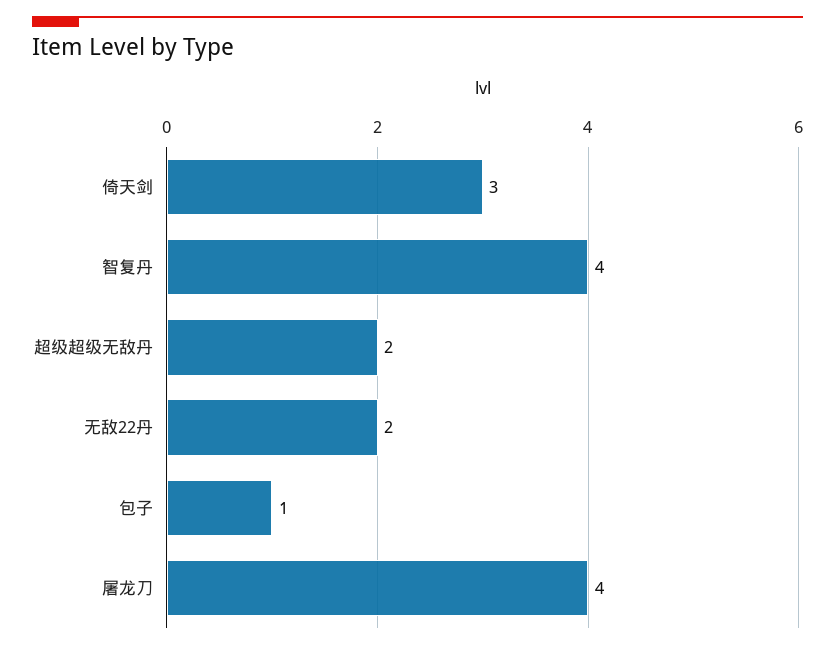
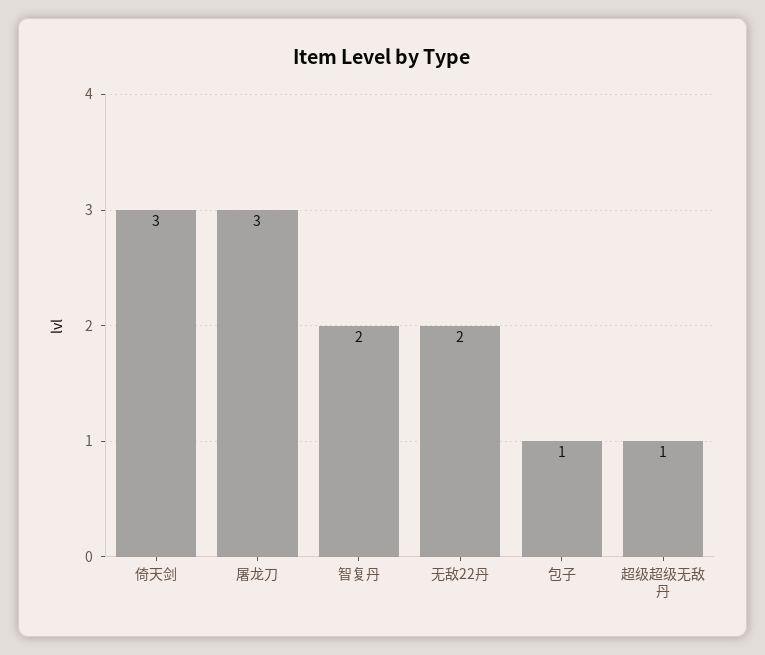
智复丹: 4 -> 2
超级超级无敌丹: 2 -> 1
屠龙刀: 4 -> 3

